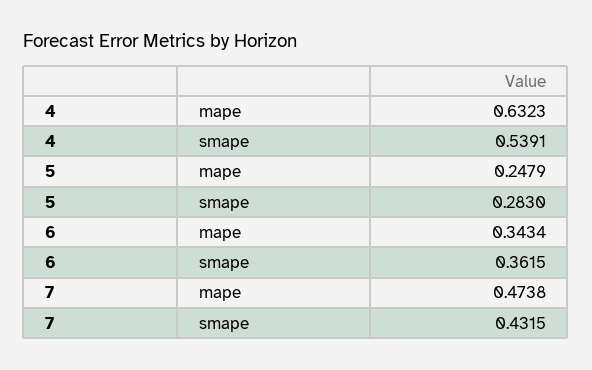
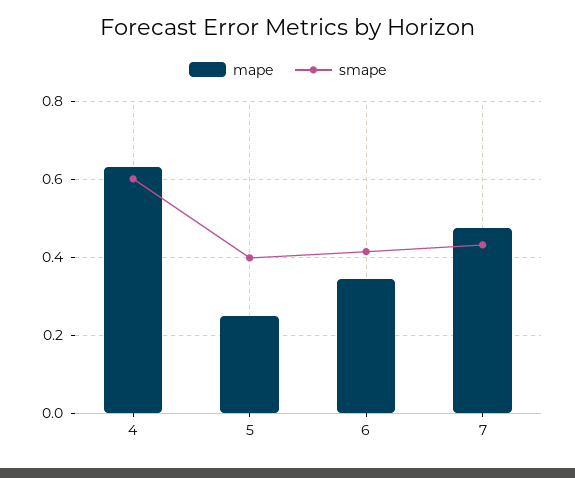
smape, 4: 0.5391 -> 0.6
smape, 5: 0.283 -> 0.4
smape, 6: 0.3615 -> 0.42

